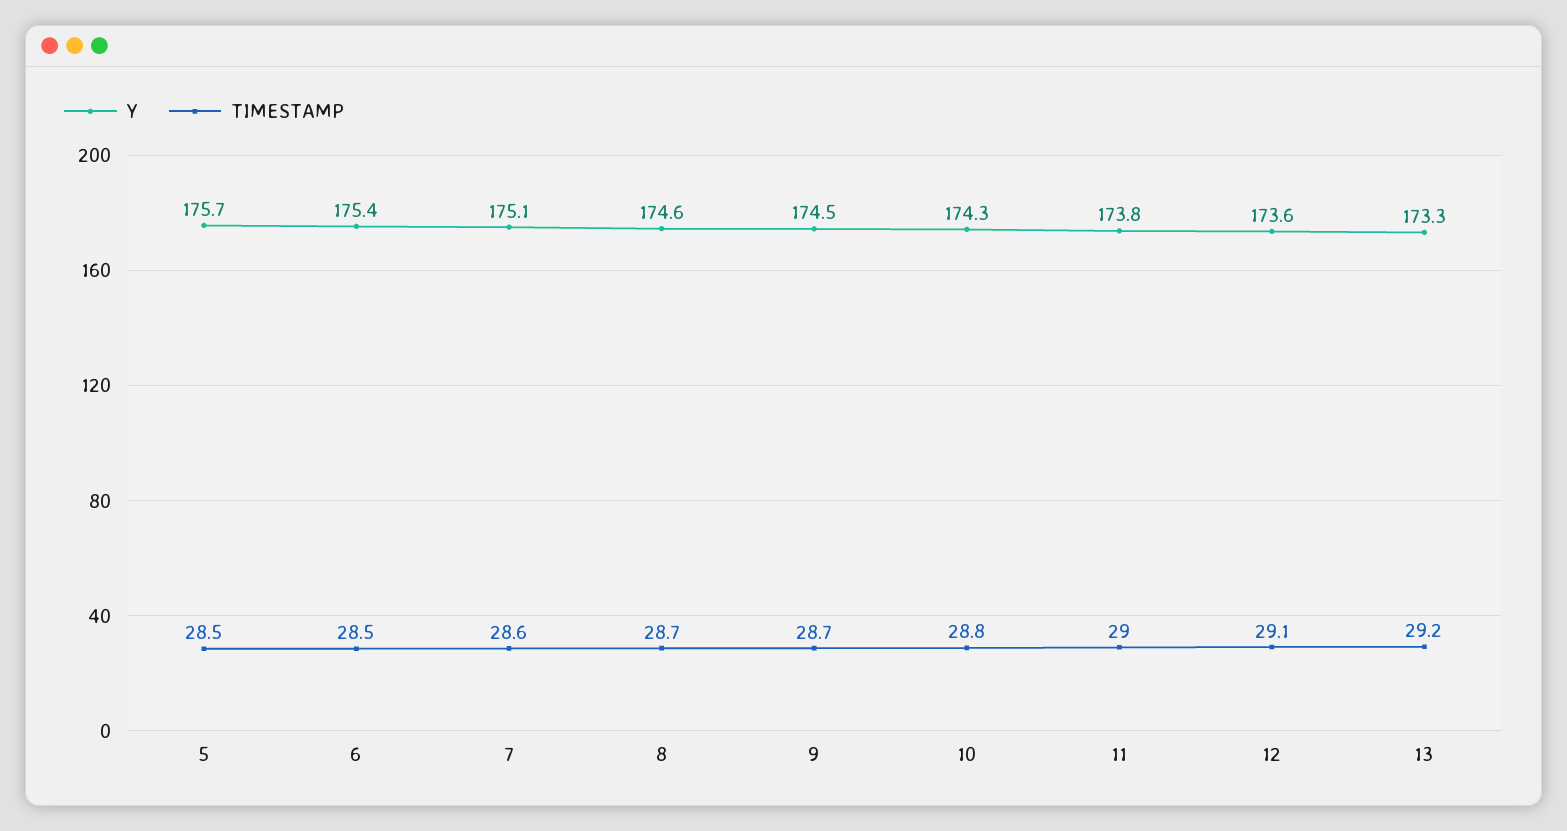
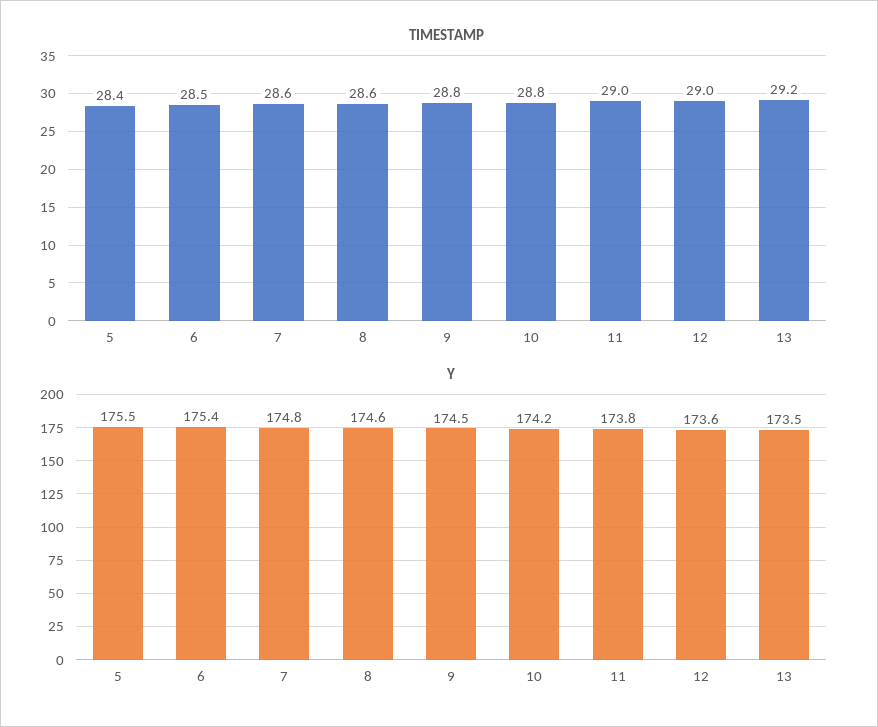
Y, 5: 175.7 -> 175.5
TIMESTAMP, 5: 28.5 -> 28.4
Y, 7: 175.1 -> 174.8
TIMESTAMP, 8: 28.7 -> 28.6
TIMESTAMP, 9: 28.7 -> 28.8
Y, 10: 174.3 -> 174.2
TIMESTAMP, 12: 29.1 -> 29
Y, 13: 173.3 -> 173.5

